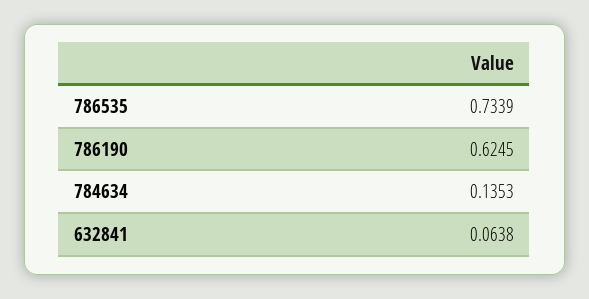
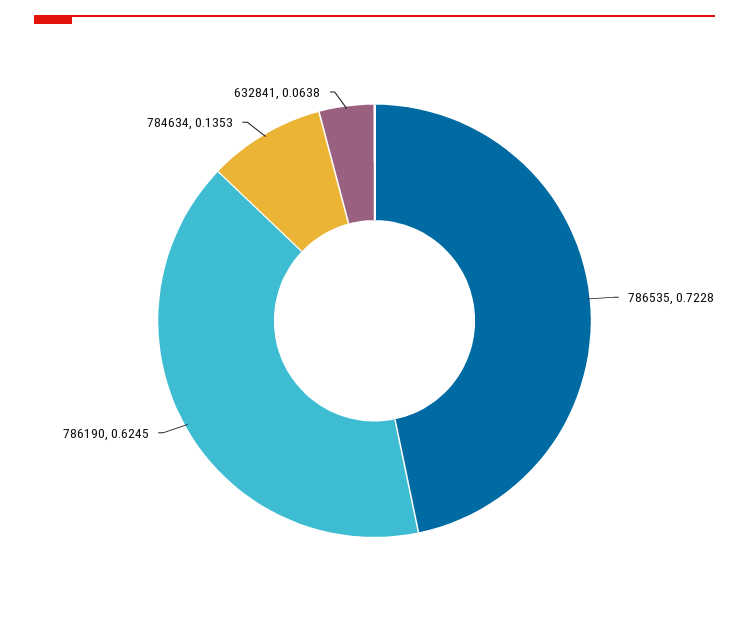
786535: 0.7339 -> 0.7228

